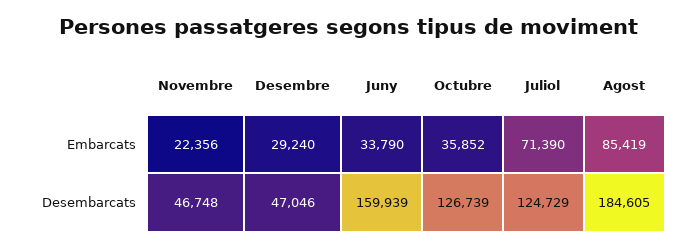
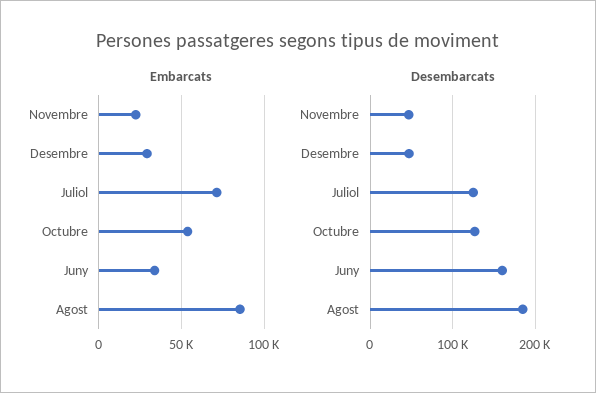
Embarcats, Octubre: 35852 -> 55000

